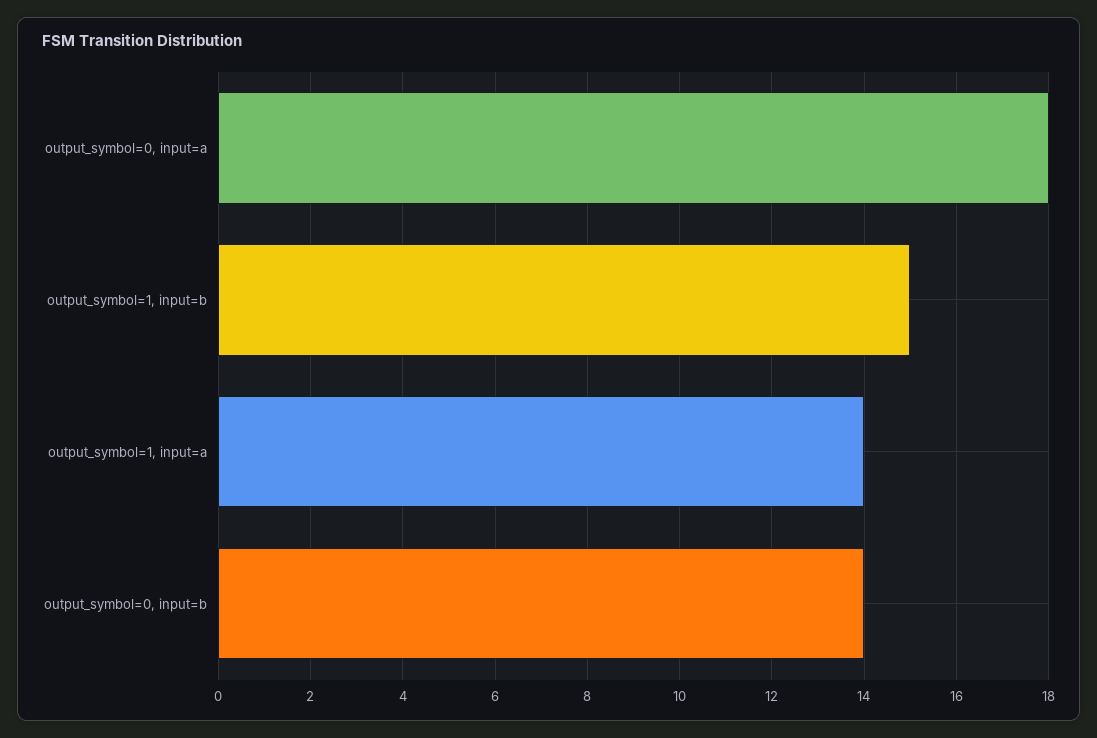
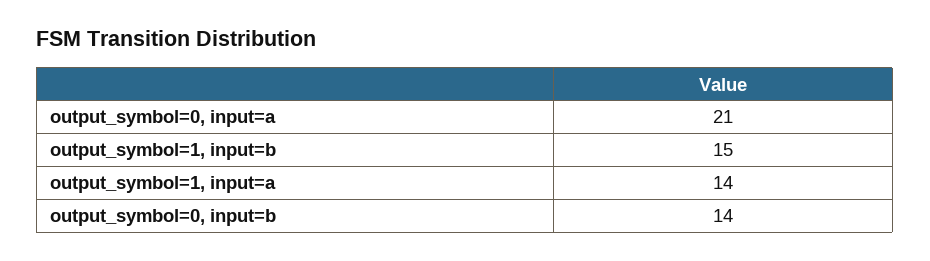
output_symbol=0, input=a: 18 -> 21

